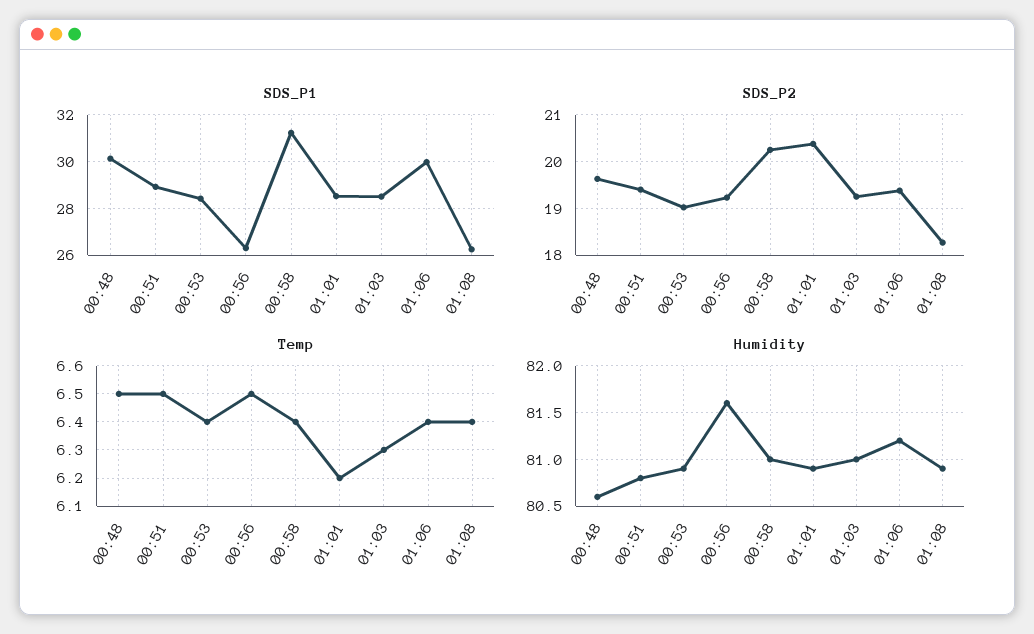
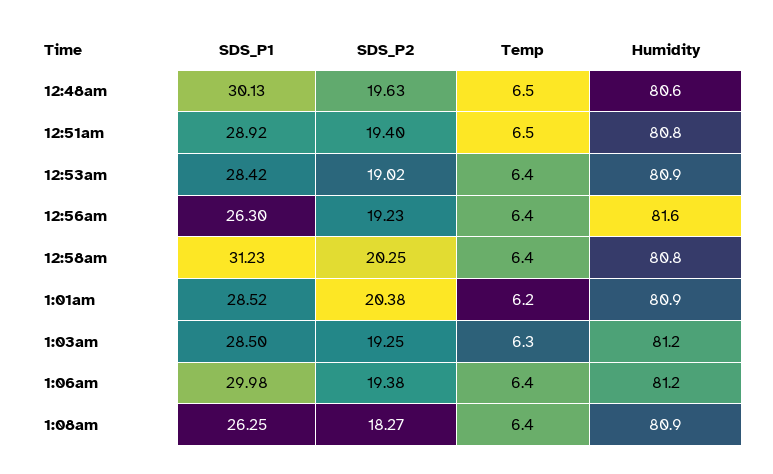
Temp, 00:56: 6.5 -> 6.4
Humidity, 00:58: 81 -> 80.8
Humidity, 01:03: 81 -> 81.2

